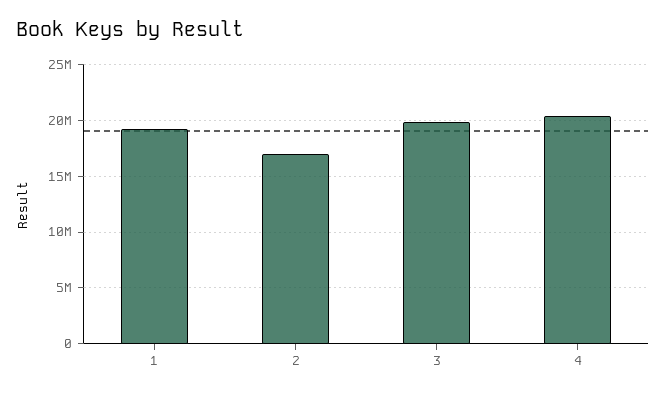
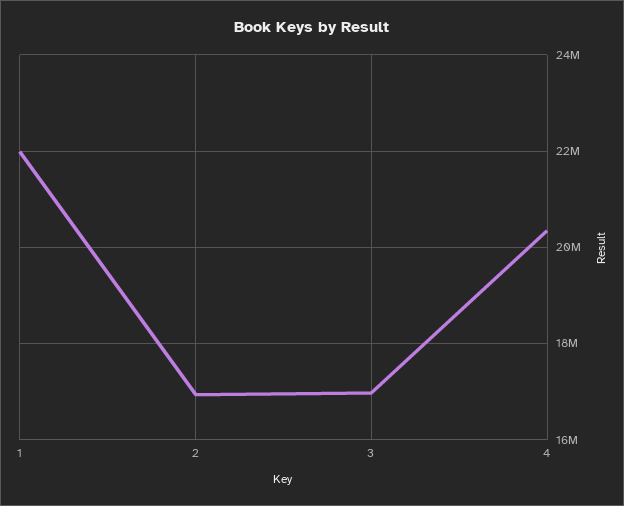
1: 19000000 -> 22000000
3: 20000000 -> 17000000

